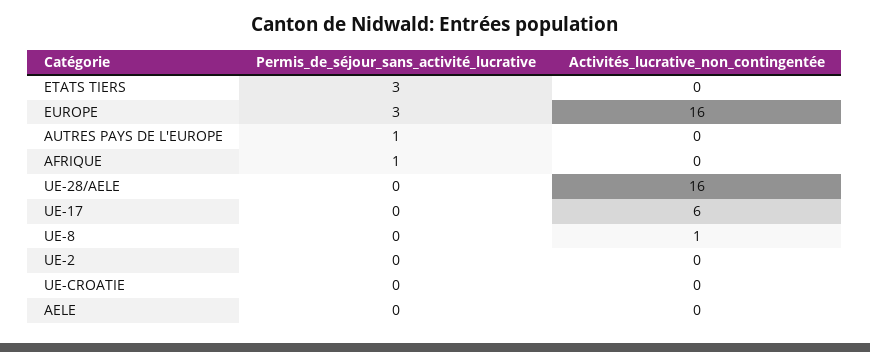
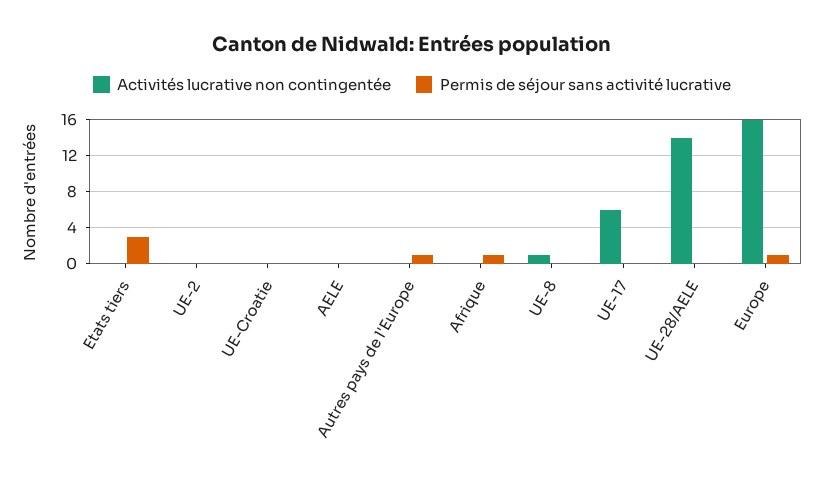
Permis_de_séjour_sans_activité_lucrative, EUROPE: 3 -> 1
Activités_lucrative_non_contingentée, UE-28/AELE: 16 -> 14

